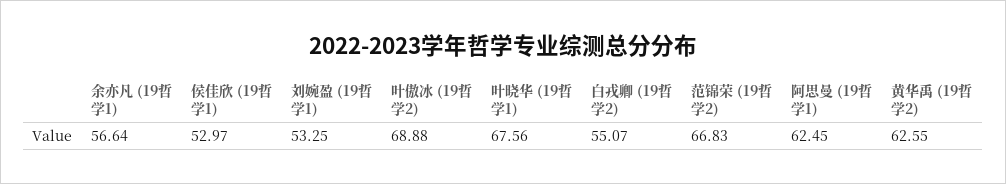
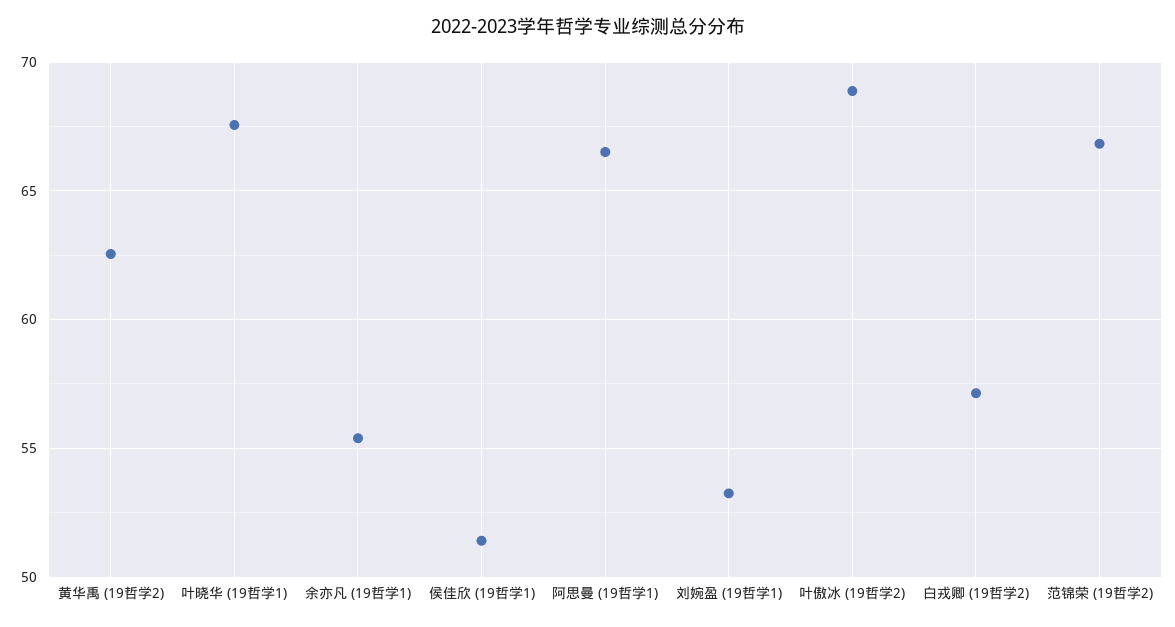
余亦凡 (19哲学1): 56.64 -> 55.5
侯佳欣 (19哲学1): 52.97 -> 51.5
白戎卿 (19哲学2): 55.07 -> 57
阿思曼 (19哲学1): 62.45 -> 66.5

